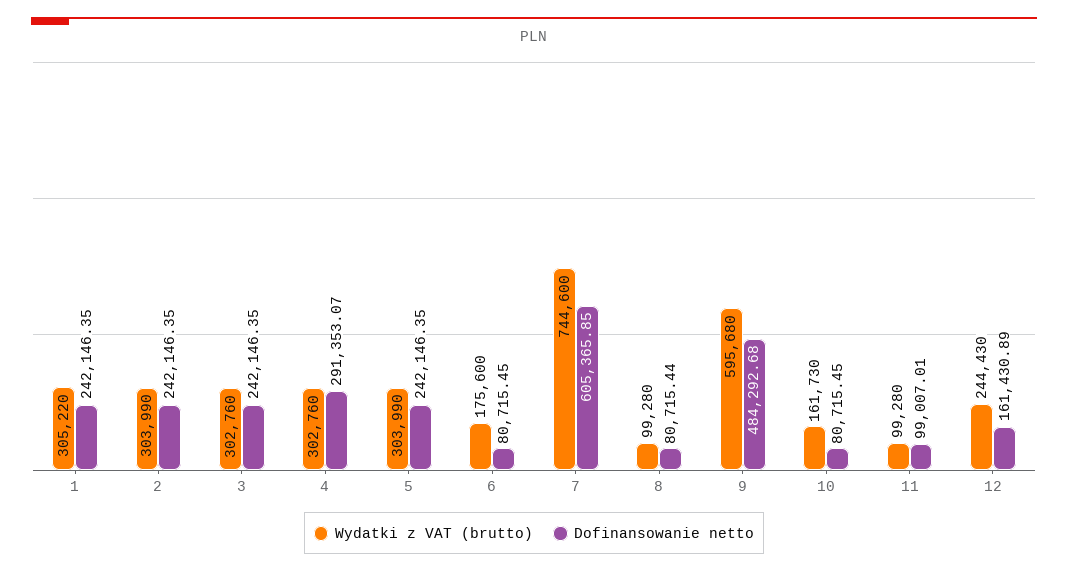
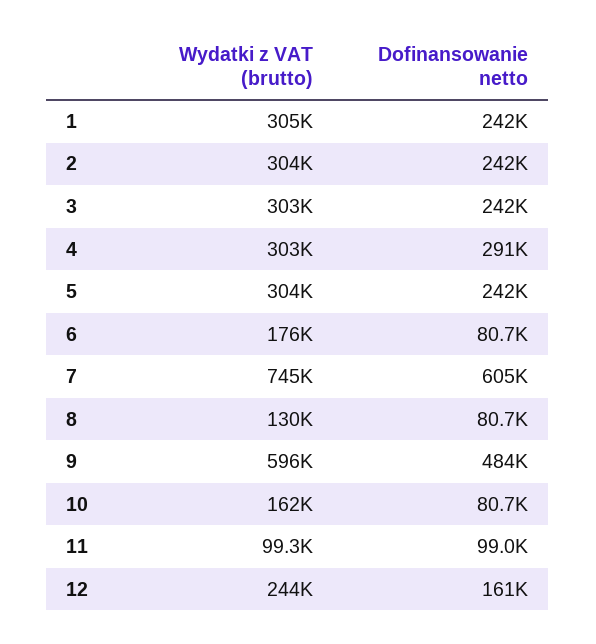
Wydatki z VAT (brutto), 8: 99280 -> 130000

